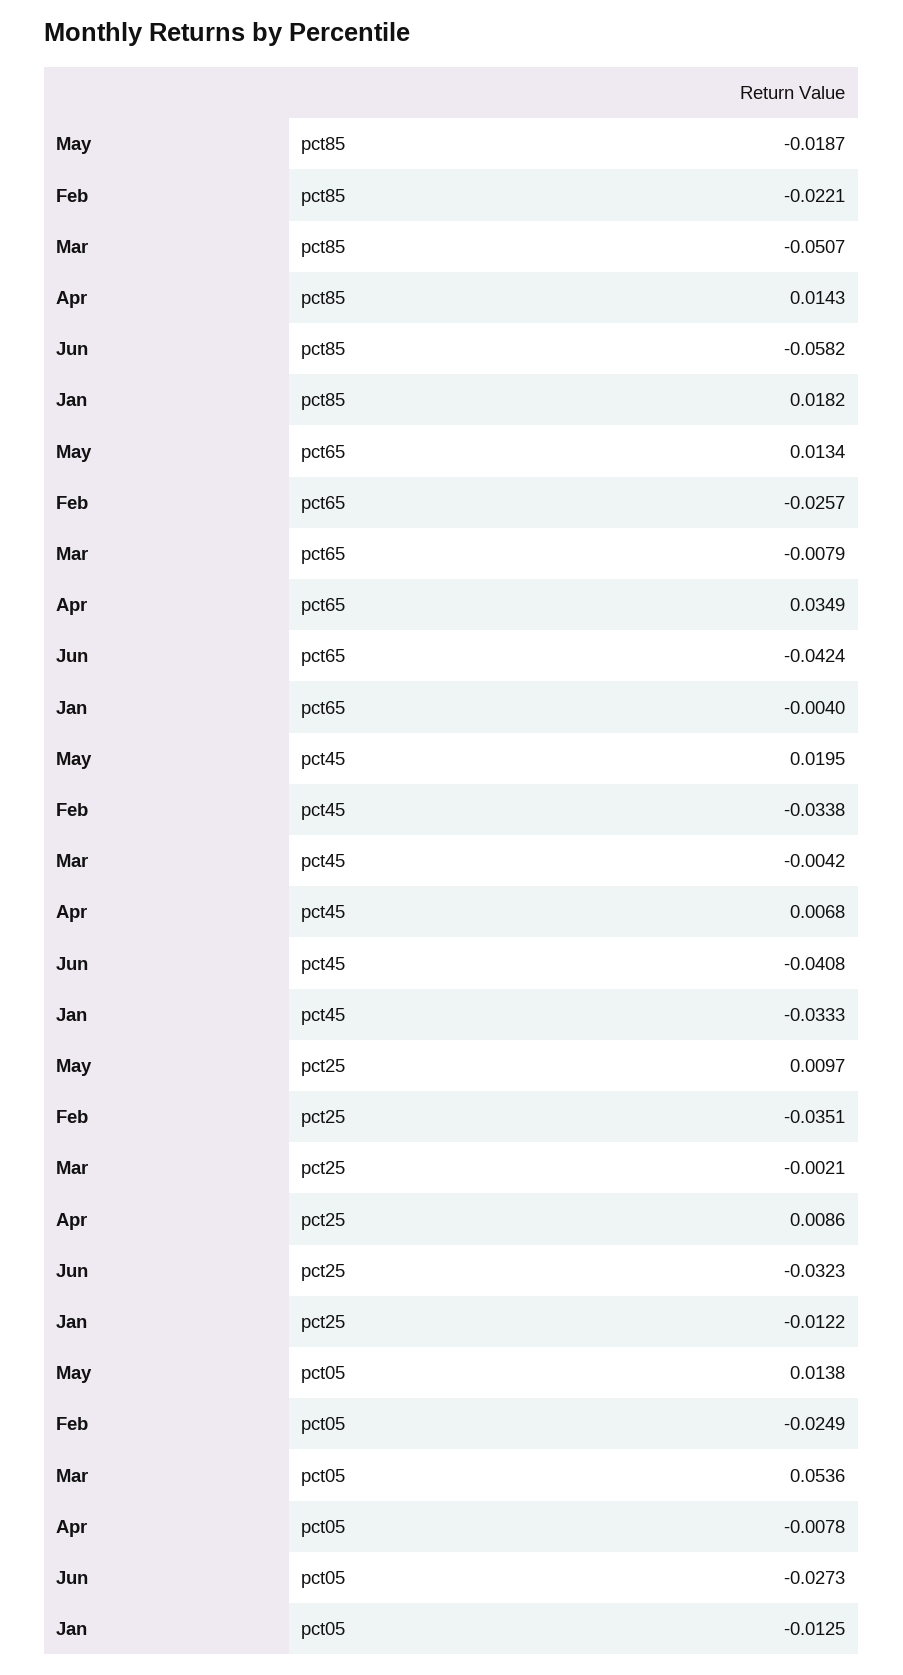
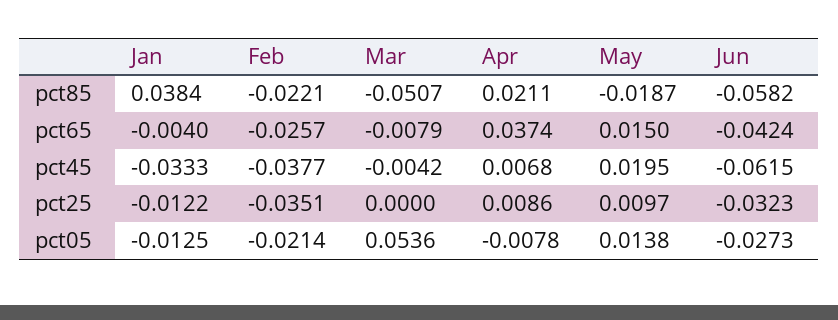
Apr, pct85: 0.0143 -> 0.0211
Jan, pct85: 0.0182 -> 0.0384
May, pct65: 0.0134 -> 0.015
Apr, pct65: 0.0349 -> 0.0374
Feb, pct45: -0.0338 -> -0.0377
Jun, pct45: -0.0408 -> -0.0615
Mar, pct25: -0.0021 -> 0
Feb, pct05: -0.0249 -> -0.0214

